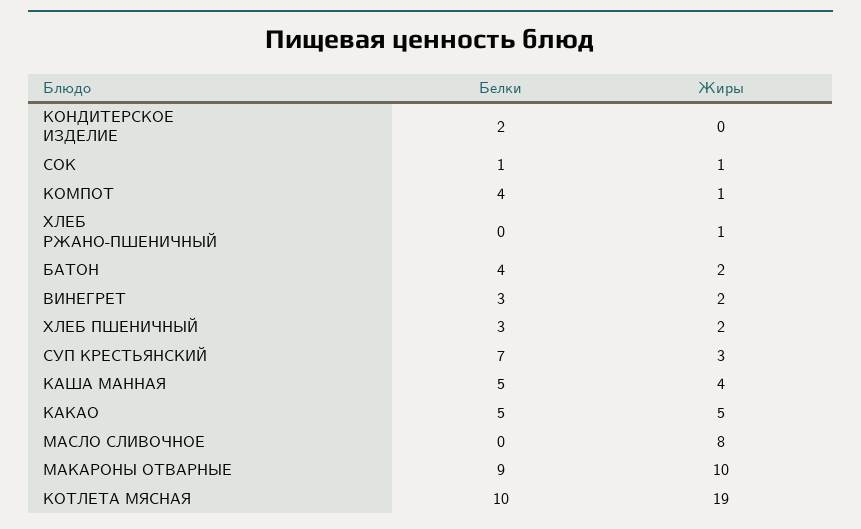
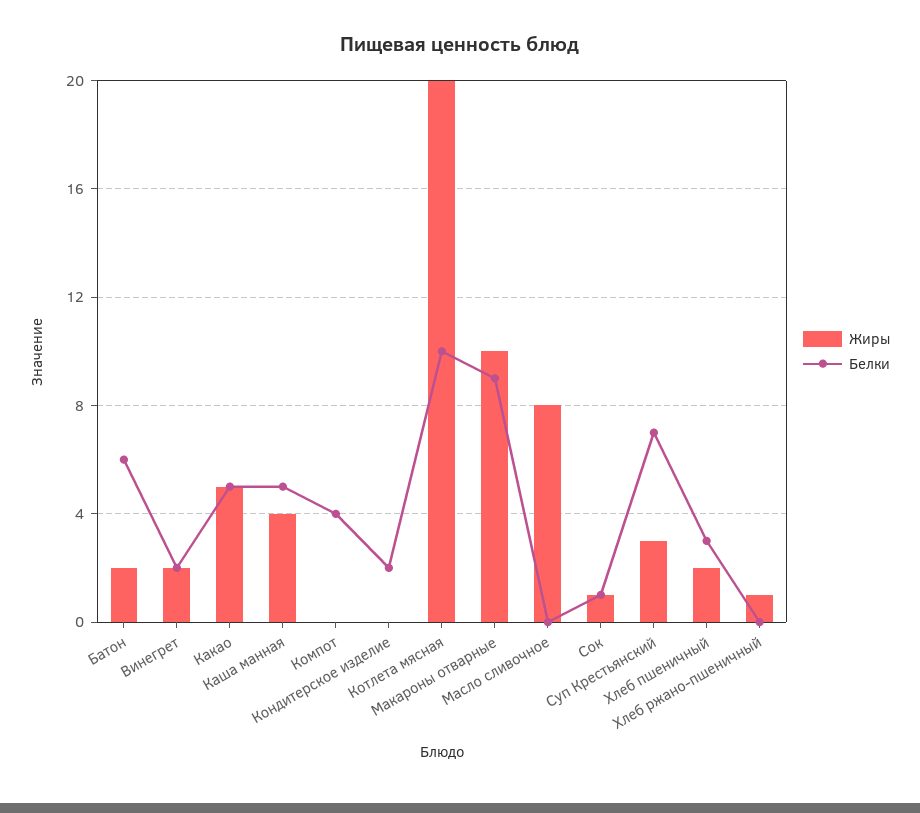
Жиры, КОМПОТ: 1 -> 0
Белки, БАТОН: 4 -> 6
Белки, ВИНЕГРЕТ: 3 -> 2
Жиры, КОТЛЕТА МЯСНАЯ: 19 -> 20

